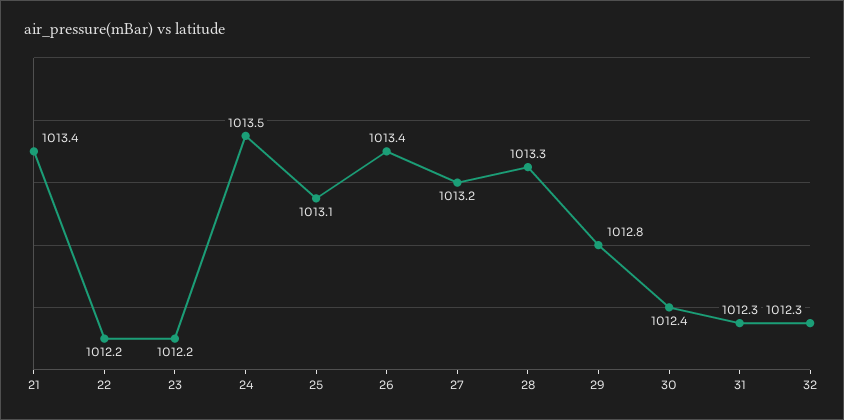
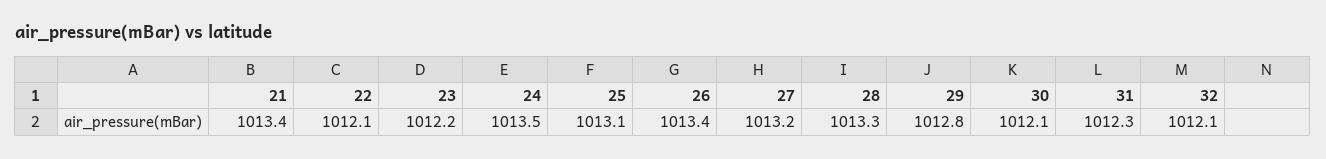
22: 1012.2 -> 1012.1
30: 1012.4 -> 1012.1
32: 1012.3 -> 1012.1

